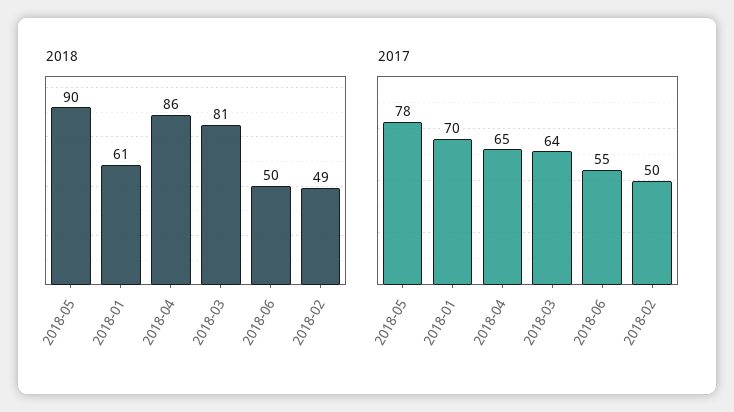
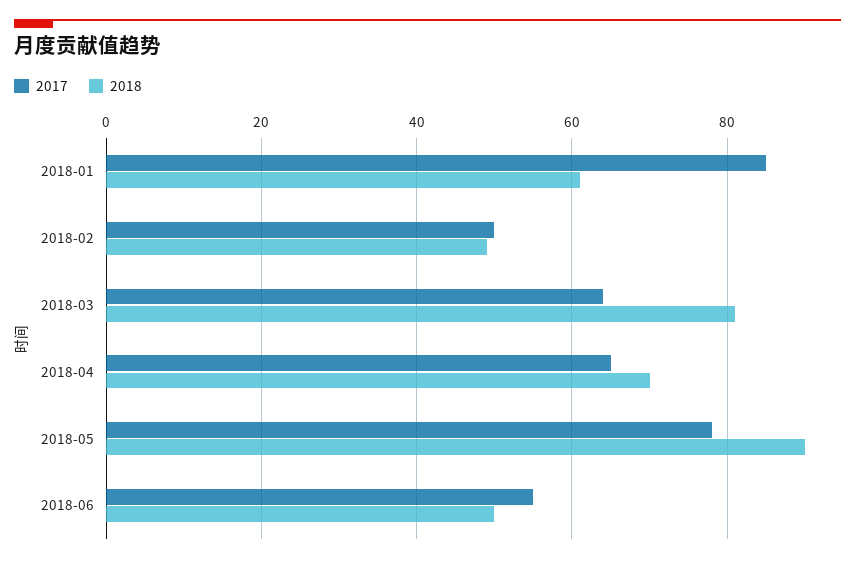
2018, 2018-04: 86 -> 70
2017, 2018-01: 70 -> 85

